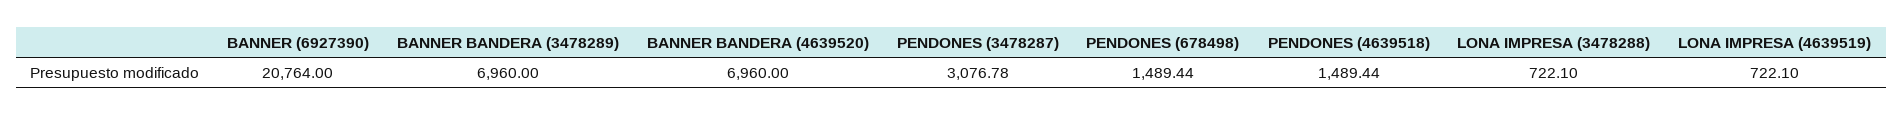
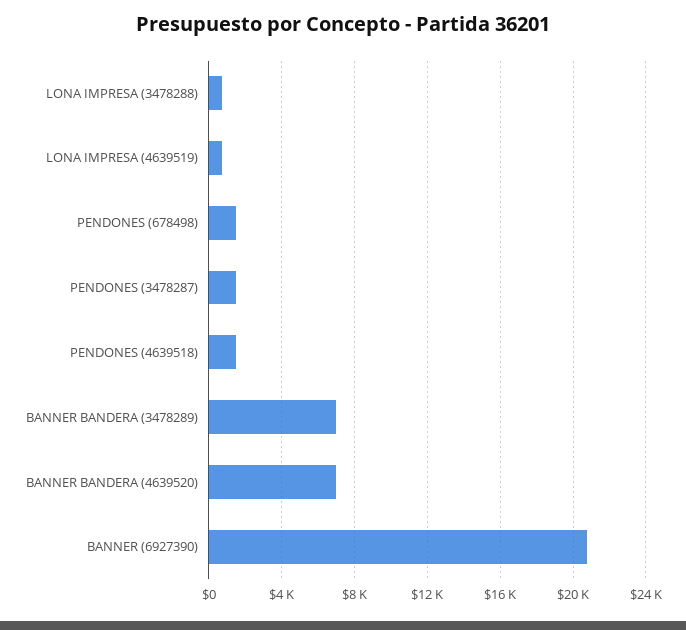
PENDONES (3478287): 3076.78 -> 1500

